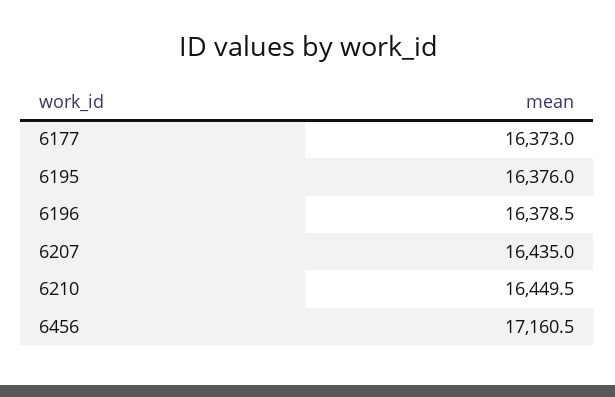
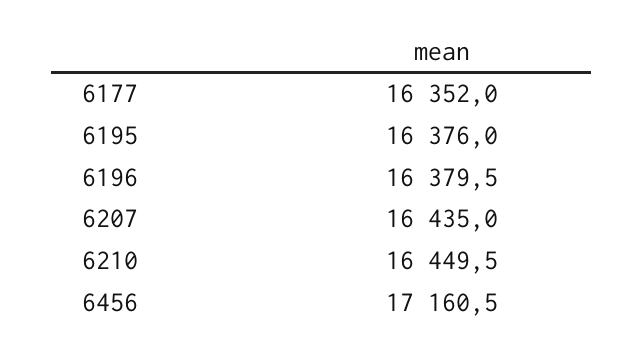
6177: 16373 -> 16352
6196: 16378.5 -> 16379.5

